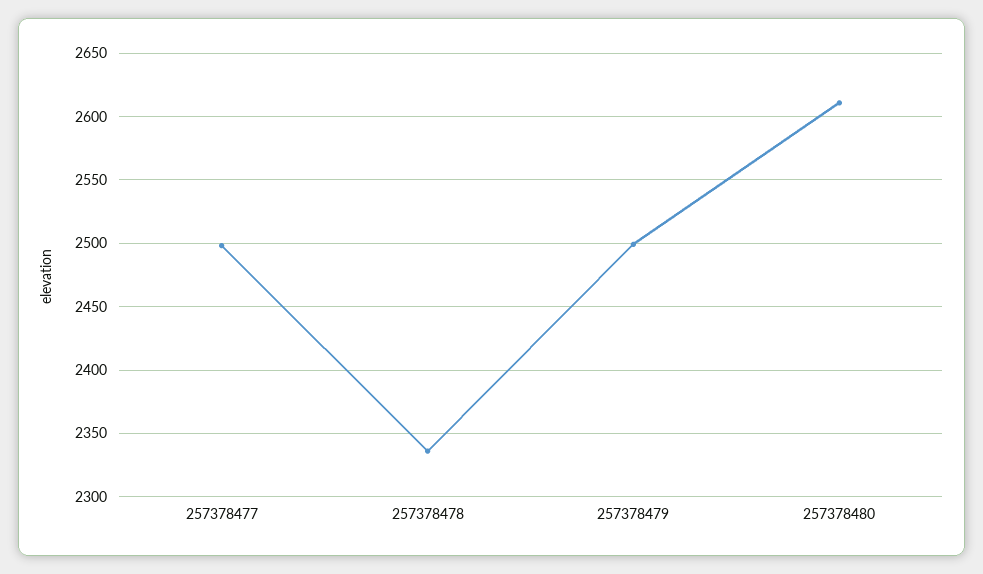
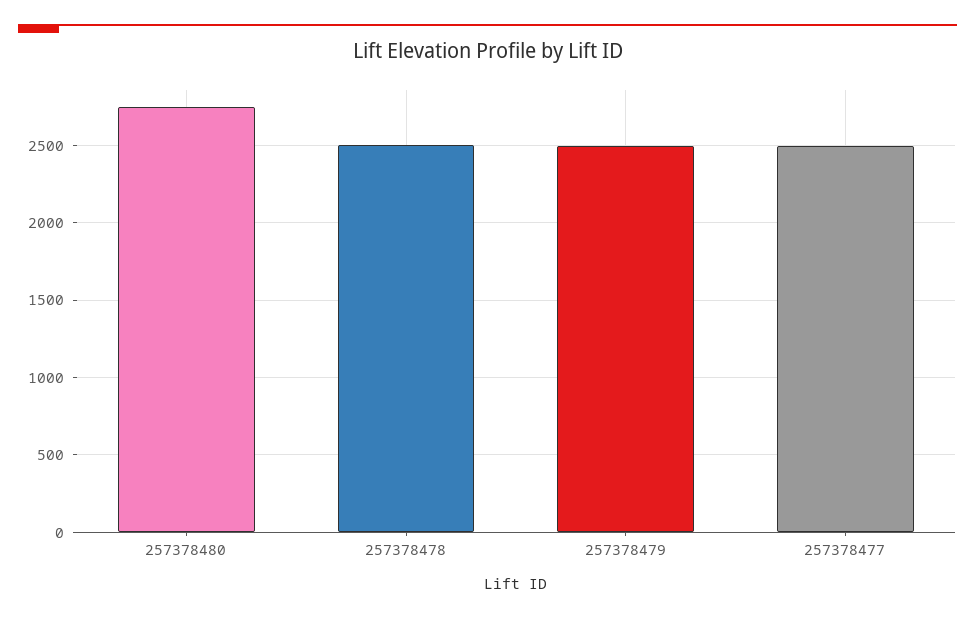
257378478: 2335 -> 2500
257378480: 2610 -> 2750

